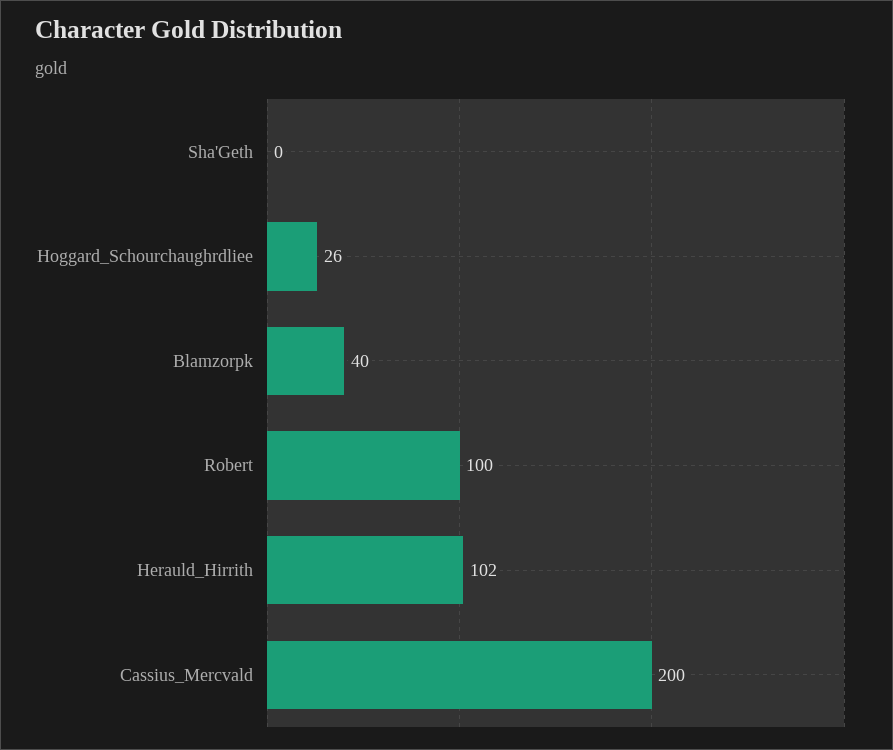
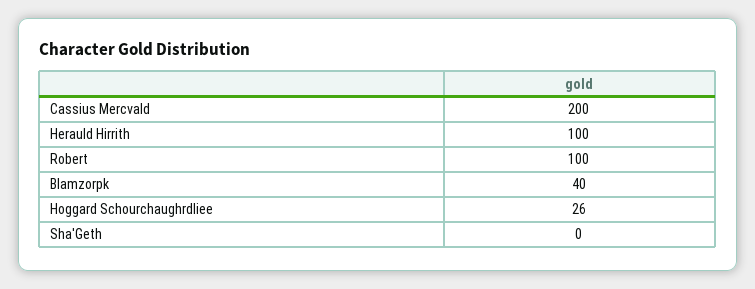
Herauld_Hirrith: 102 -> 100

